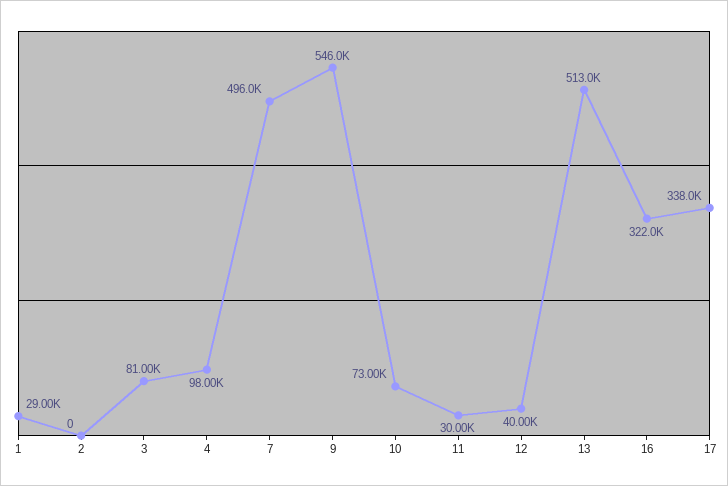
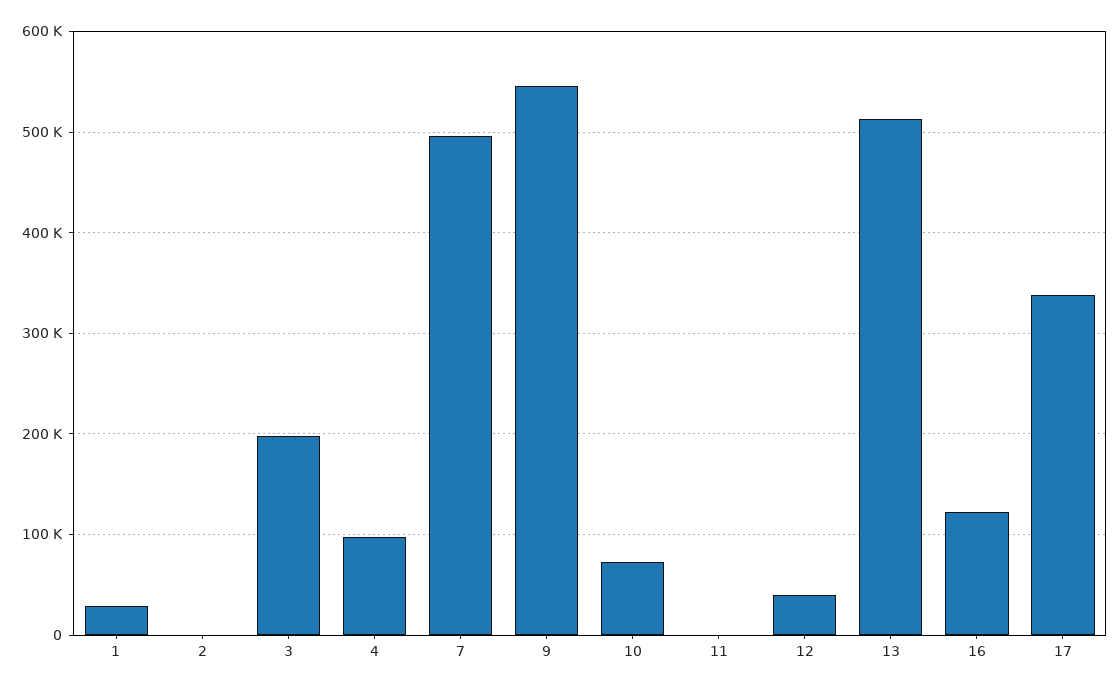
3: 81000 -> 200000
11: 30000 -> 0
16: 322000 -> 120000

